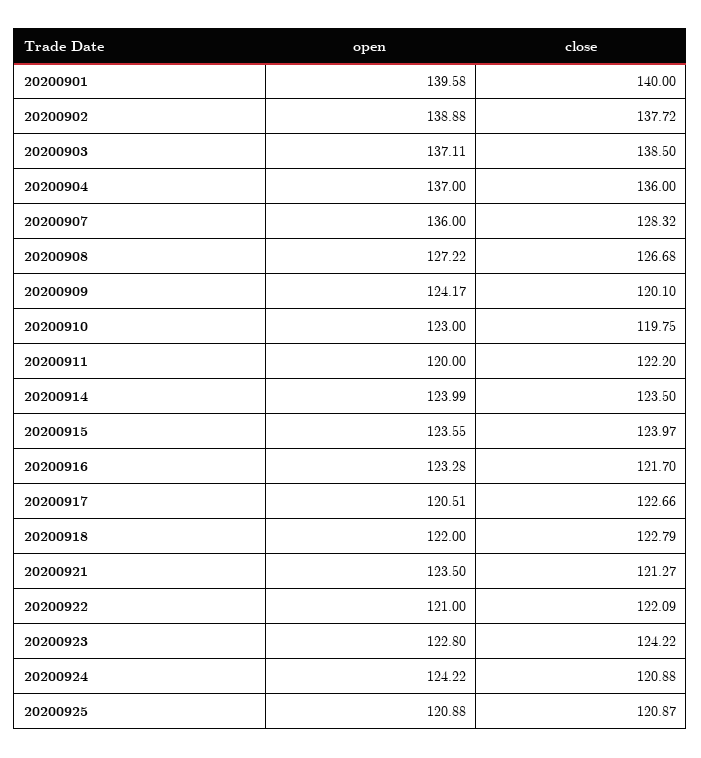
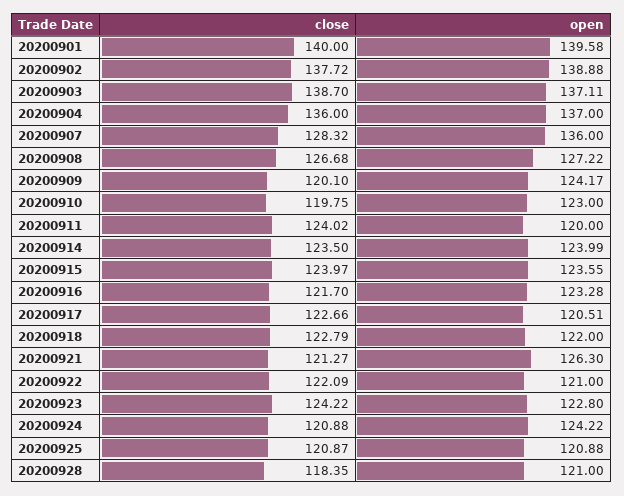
close, 20200903: 138.5 -> 138.7
close, 20200911: 122.2 -> 124.02
open, 20200921: 123.5 -> 126.3
close, 20200928: none -> 118.35
open, 20200928: none -> 121

